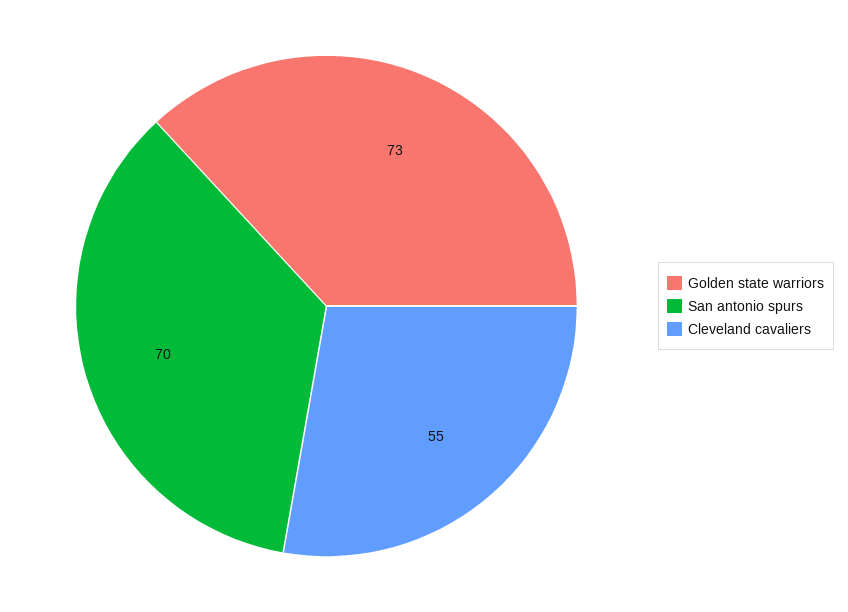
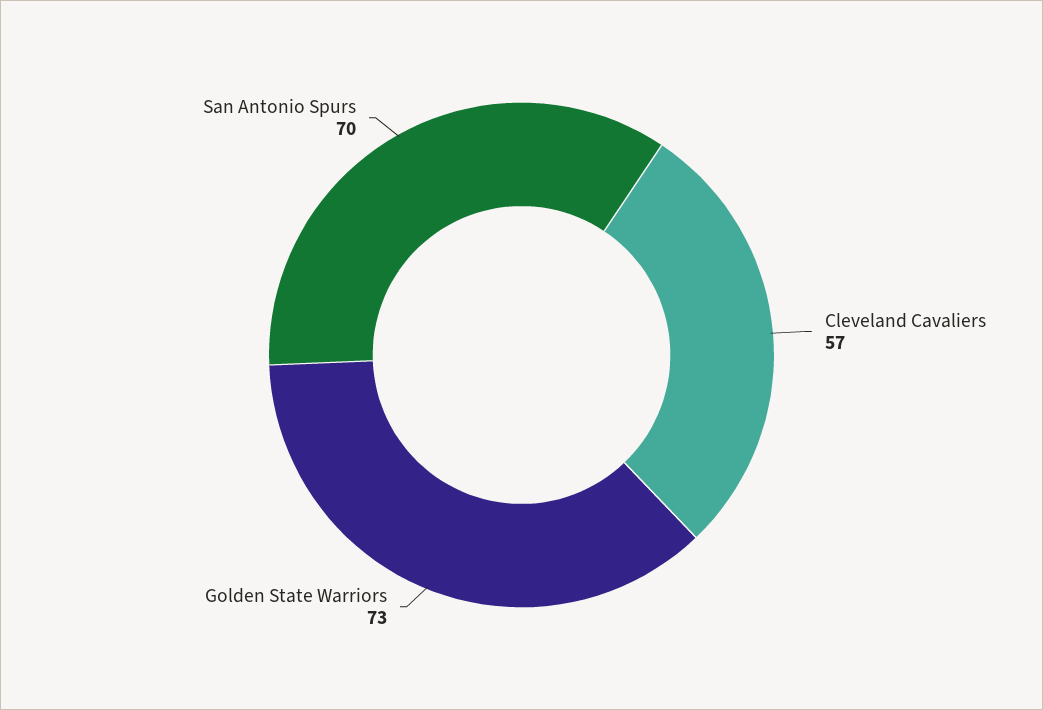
Cleveland cavaliers: 55 -> 57

